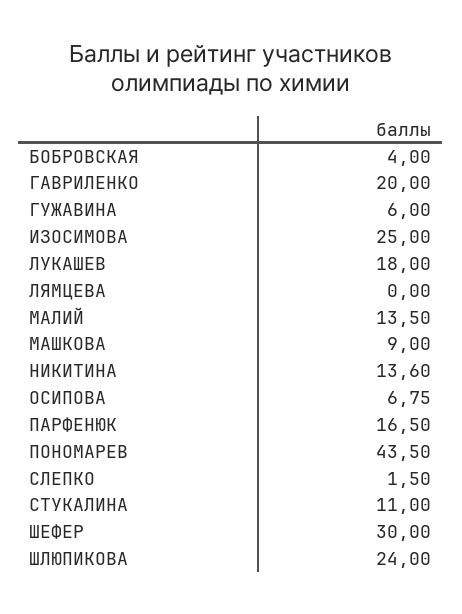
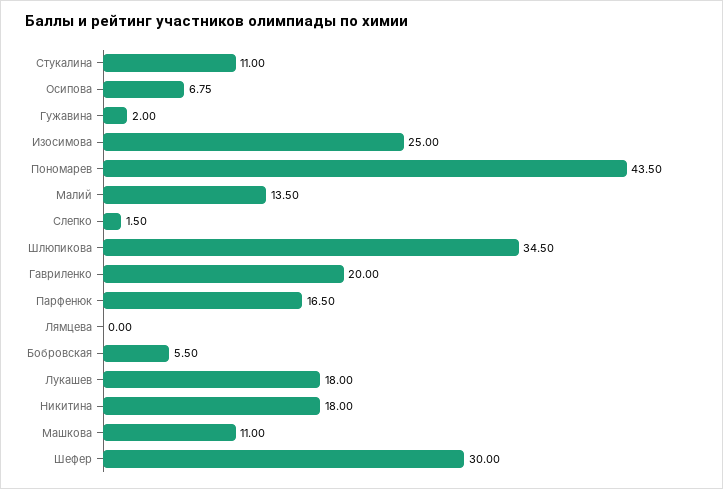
БОБРОВСКАЯ: 4 -> 5.5
ГУЖАВИНА: 6 -> 2
МАШКОВА: 9 -> 11
НИКИТИНА: 13.6 -> 18
ШЛЮПИКОВА: 24 -> 34.5

